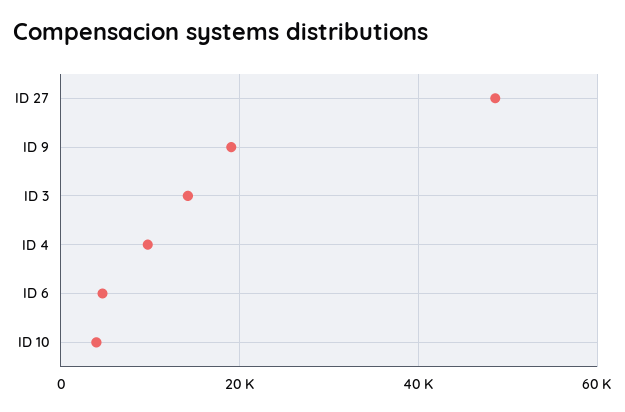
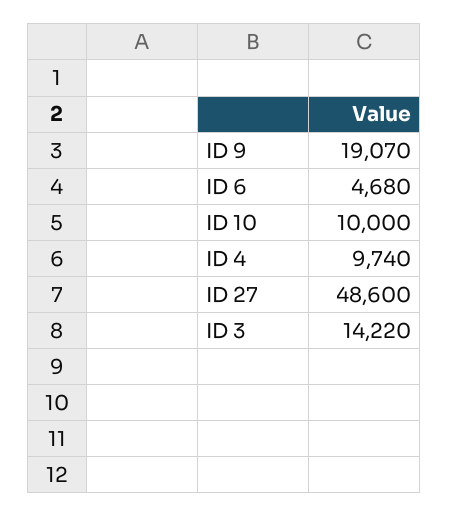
ID 10: 4000 -> 10000

